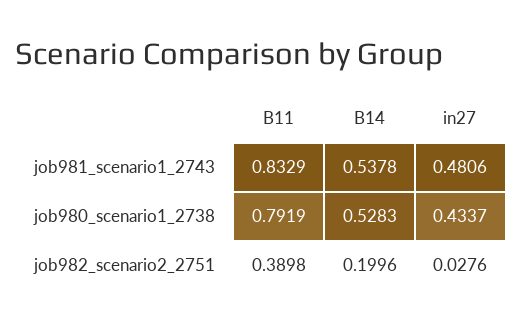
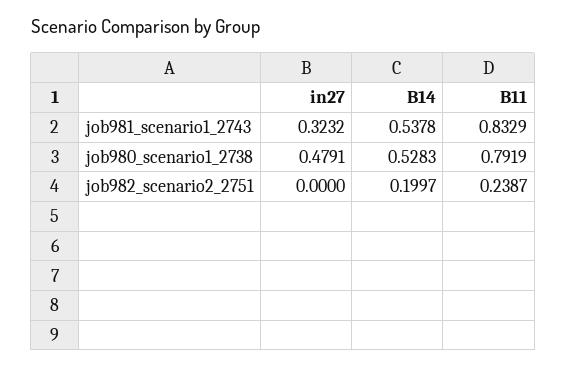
in27, job981_scenario1_2743: 0.4806 -> 0.3232
in27, job980_scenario1_2738: 0.4337 -> 0.4791
B11, job982_scenario2_2751: 0.3898 -> 0.2387
B14, job982_scenario2_2751: 0.1996 -> 0.1997
in27, job982_scenario2_2751: 0.0276 -> 0

